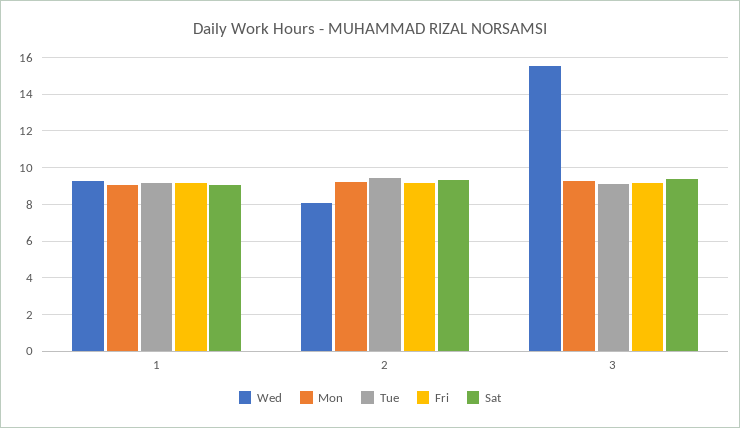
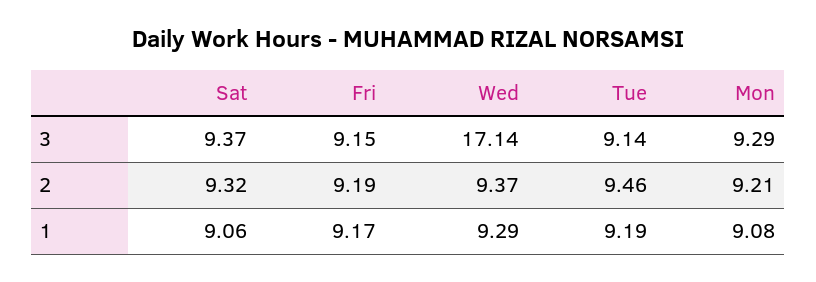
Wed, 2: 8 -> 9.37
Wed, 3: 15.5 -> 17.14

